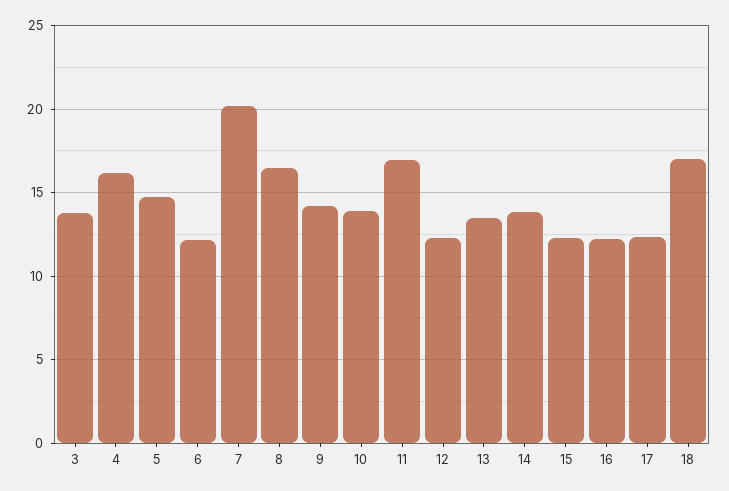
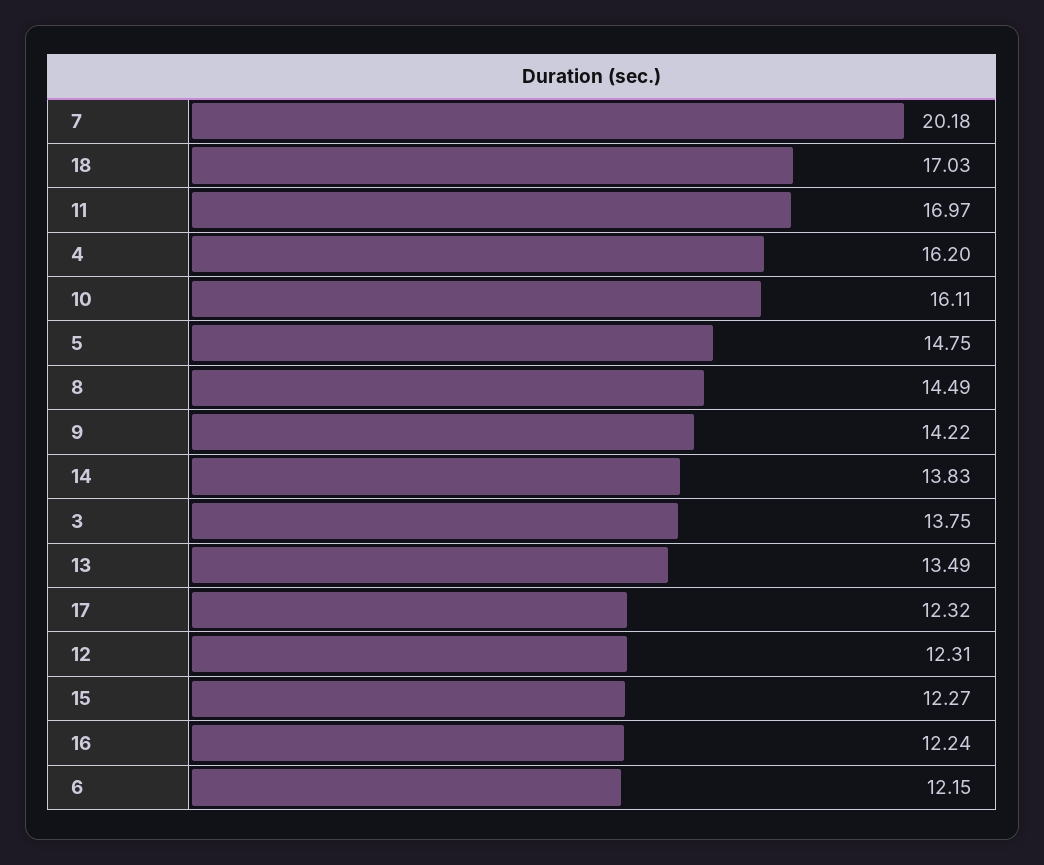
8: 16.5 -> 14.49
10: 14 -> 16.11

